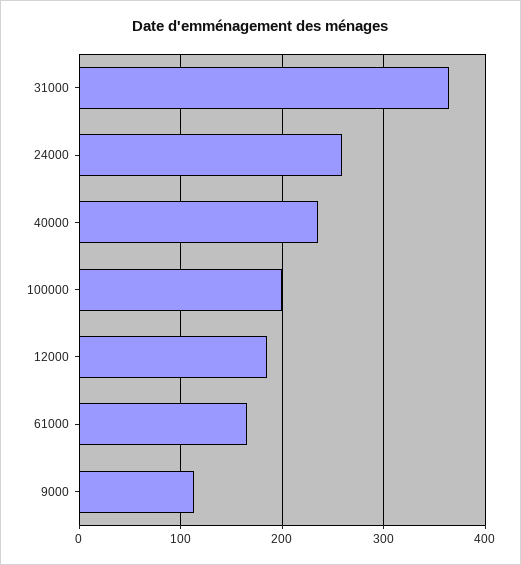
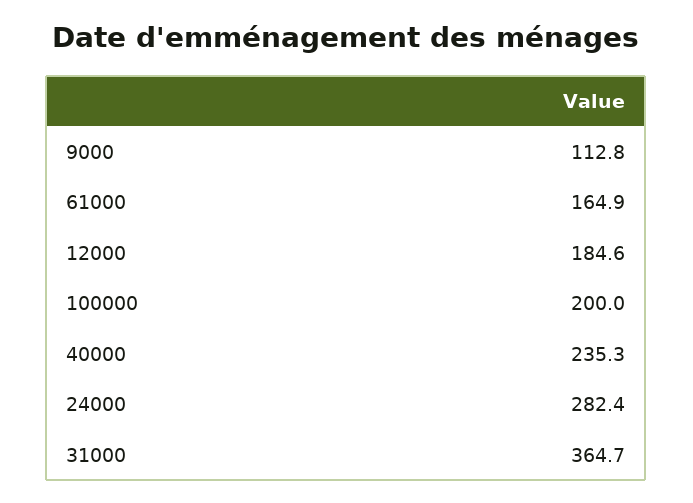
24000: 260 -> 282.4

